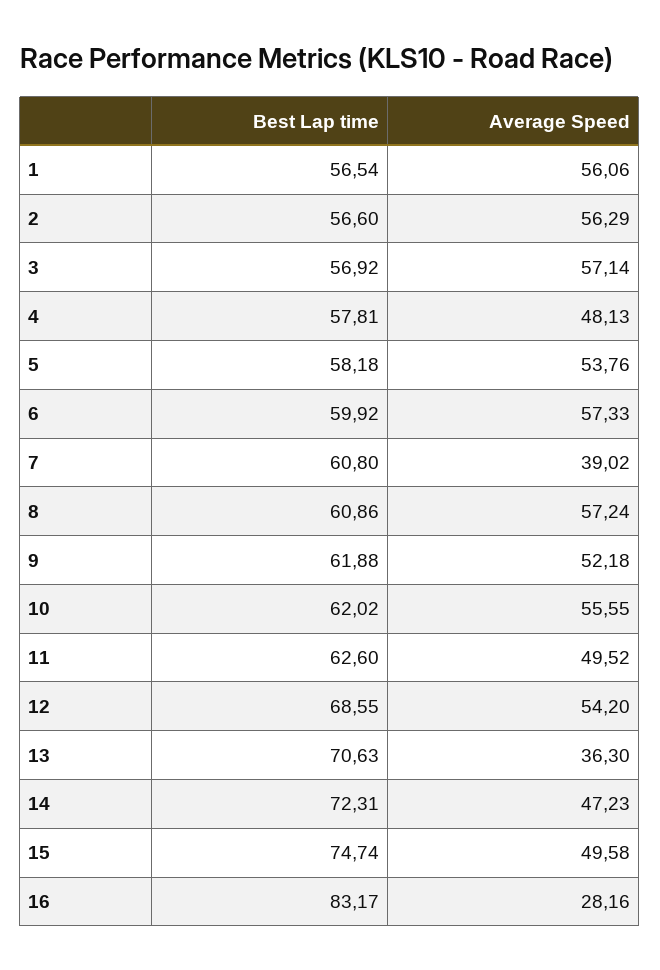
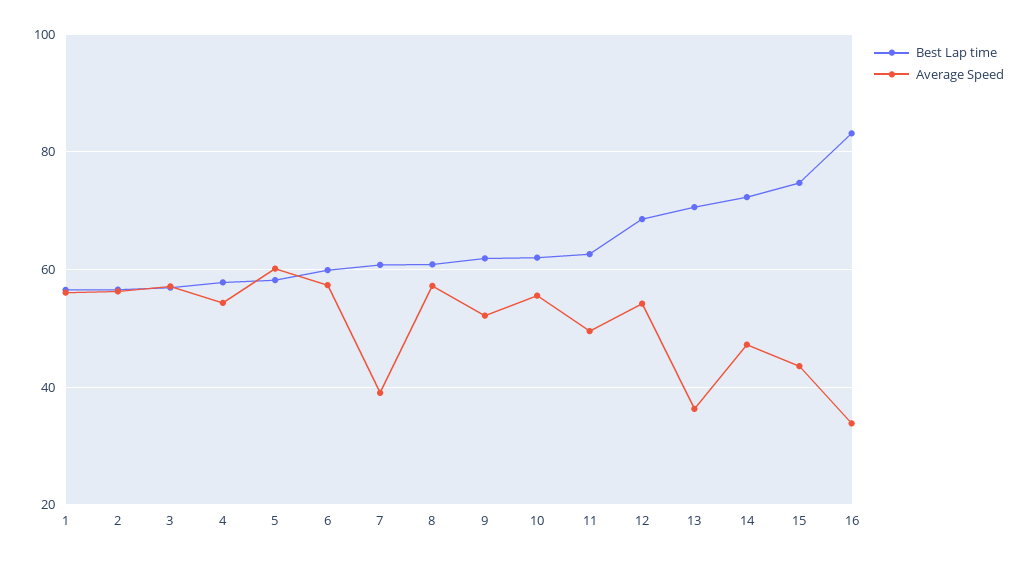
Average Speed, 4: 48.13 -> 54
Average Speed, 5: 53.76 -> 60
Average Speed, 15: 49.58 -> 44
Average Speed, 16: 28.16 -> 34

